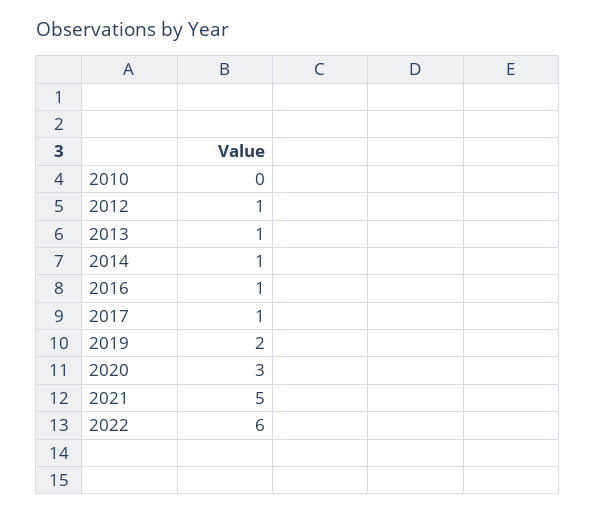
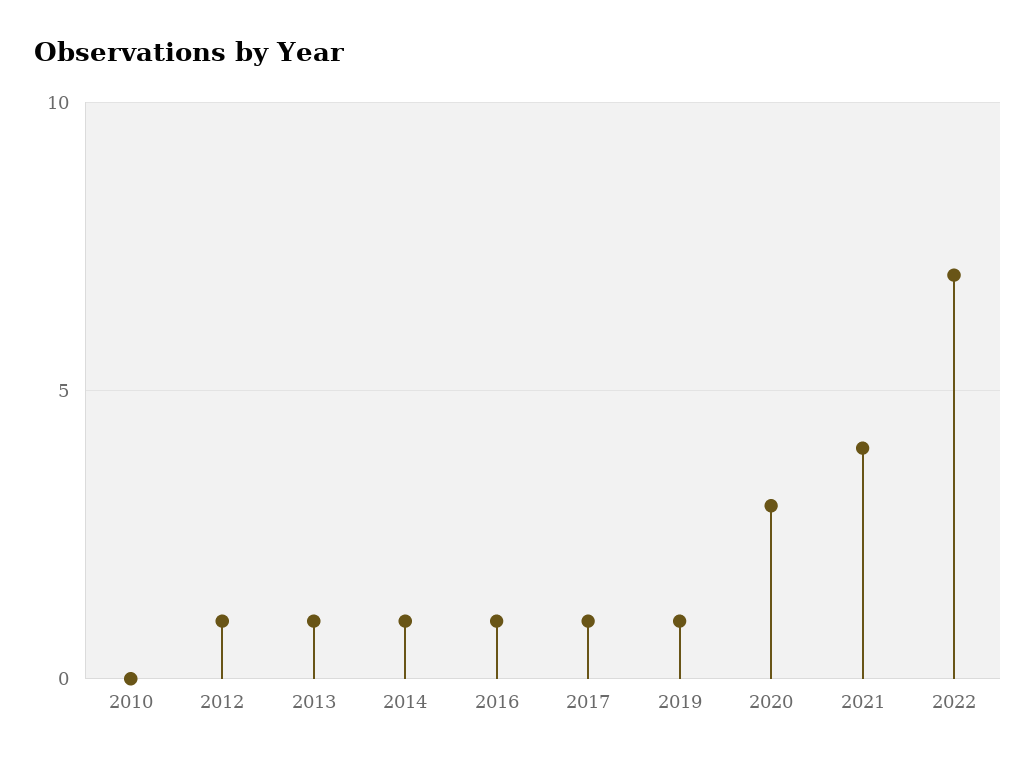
2019: 2 -> 1
2021: 5 -> 4
2022: 6 -> 7

